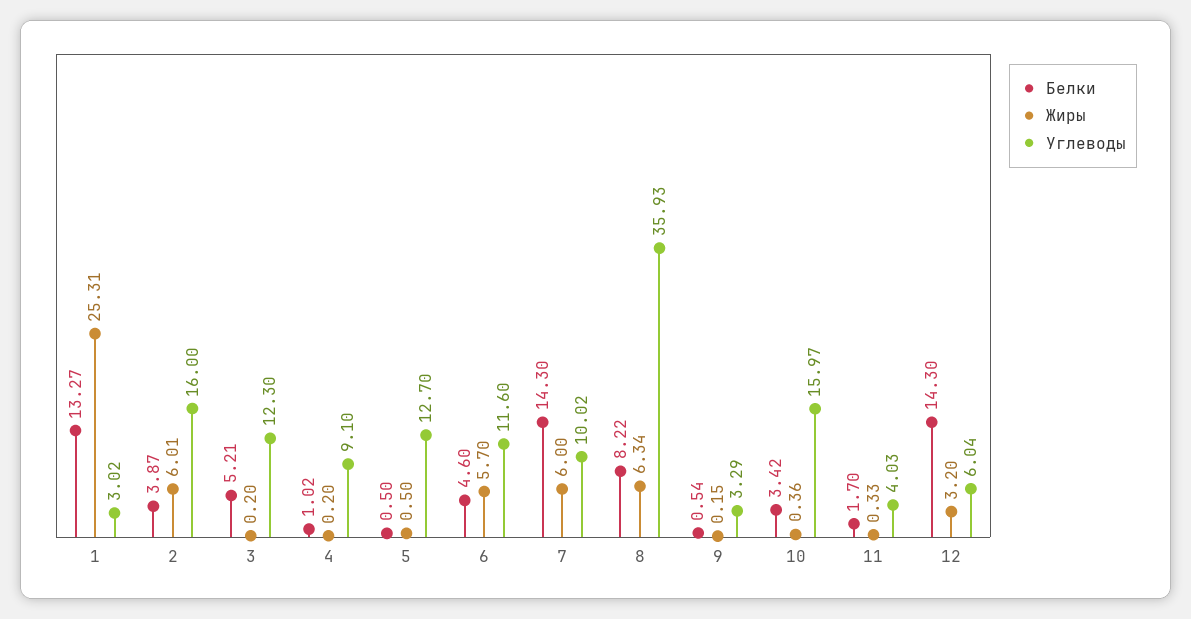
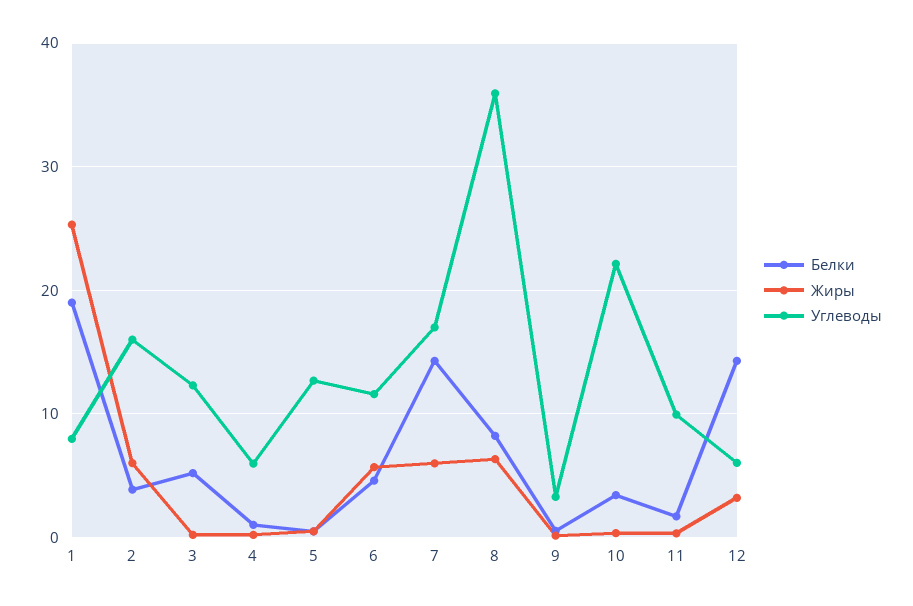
Белки, 1: 13.27 -> 19
Углеводы, 1: 3.02 -> 8
Углеводы, 4: 9.1 -> 6
Углеводы, 7: 10.02 -> 17
Углеводы, 10: 15.97 -> 22
Углеводы, 11: 4.03 -> 10

